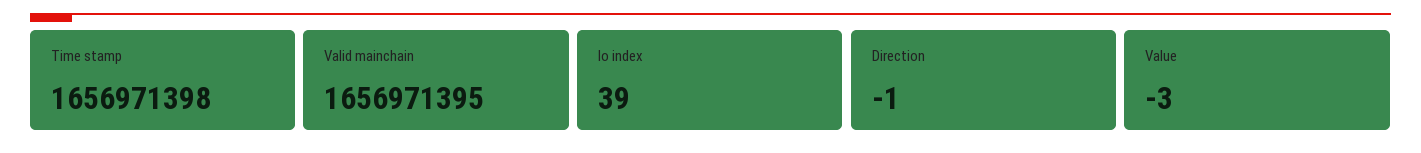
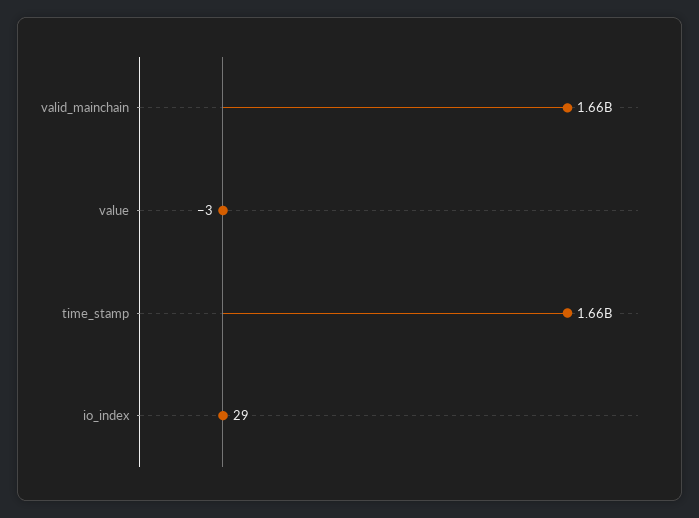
Io index: 39 -> 29
Direction: -1 -> none

